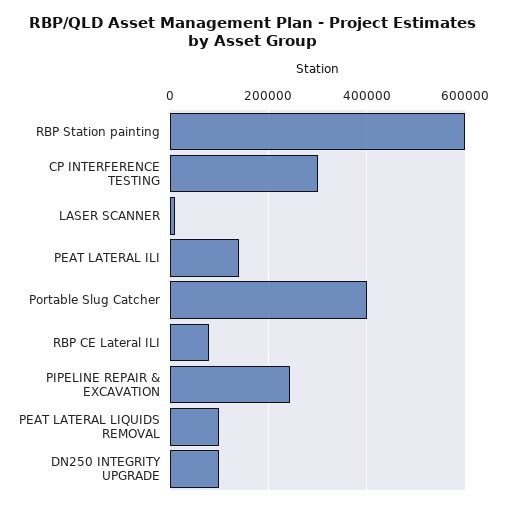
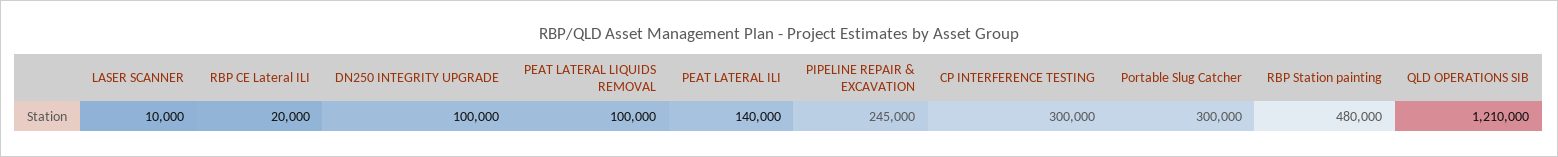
RBP Station painting: 600000 -> 480000
Portable Slug Catcher: 400000 -> 300000
RBP CE Lateral ILI: 80000 -> 20000
QLD OPERATIONS SIB: none -> 1210000

